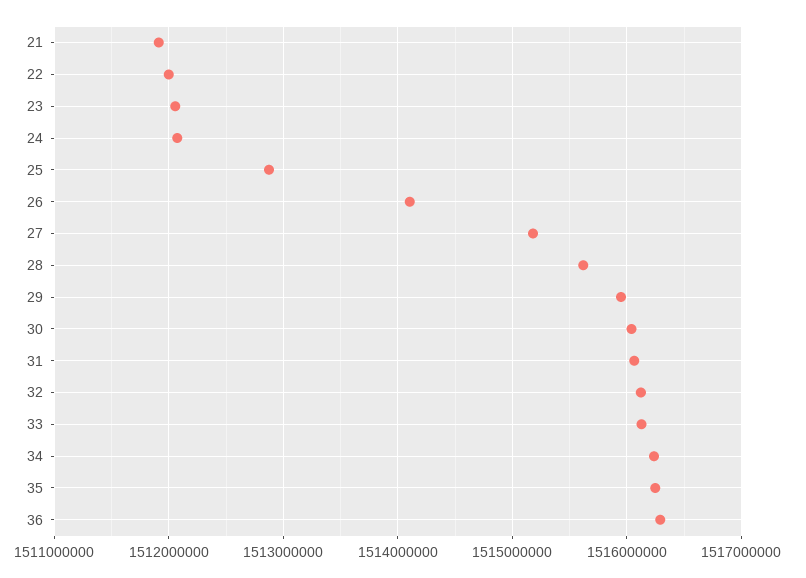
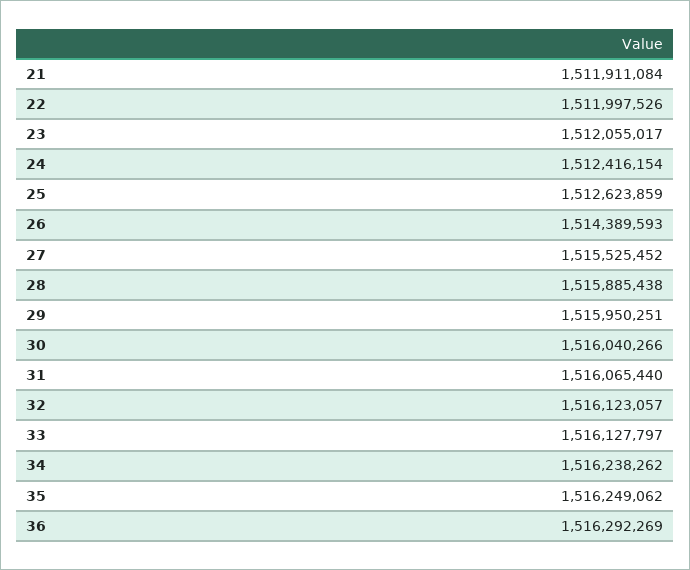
24: 1512100000 -> 1512416154
25: 1512900000 -> 1512623859
26: 1514100000 -> 1514389593
27: 1515200000 -> 1515525452
28: 1515600000 -> 1515885438

